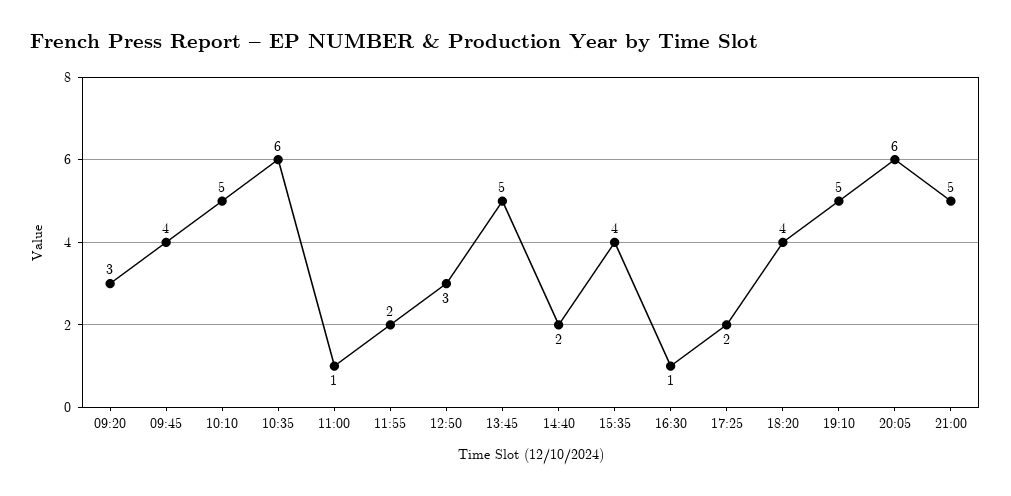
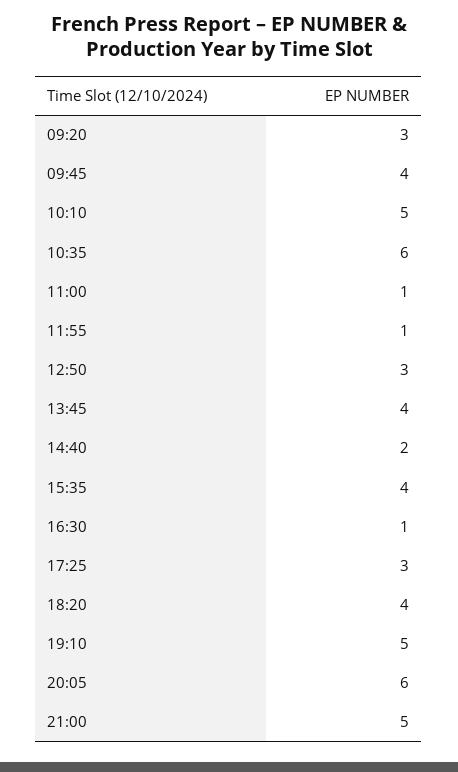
11:55: 2 -> 1
13:45: 5 -> 4
17:25: 2 -> 3

